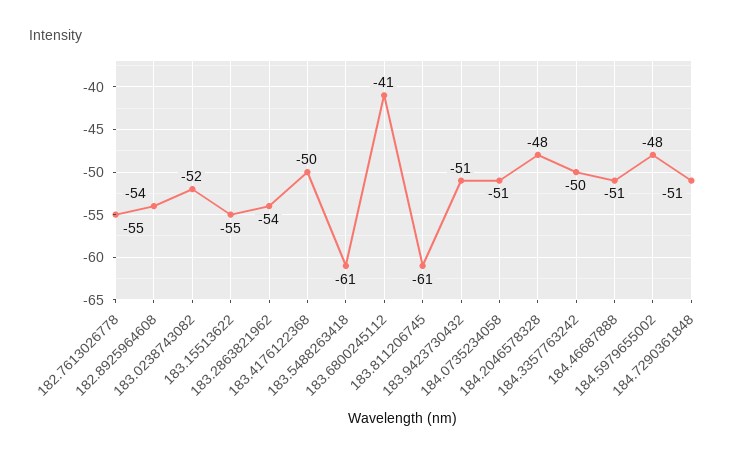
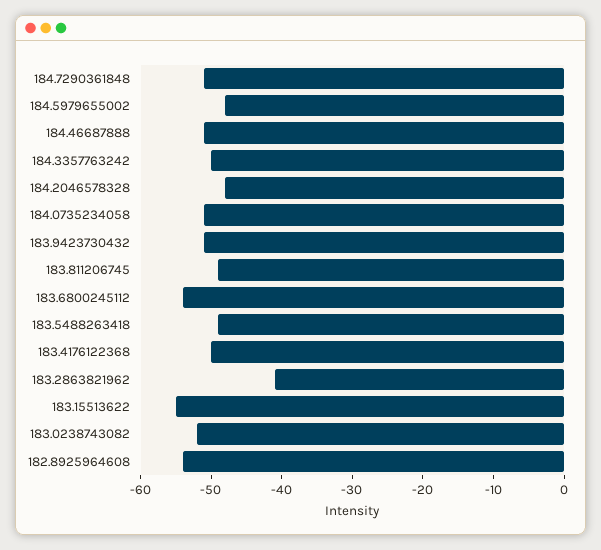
182.7613026778: -55 -> none
183.2863821962: -54 -> -40
183.5488263418: -61 -> -50
183.6800245112: -41 -> -55
183.811206745: -61 -> -50

